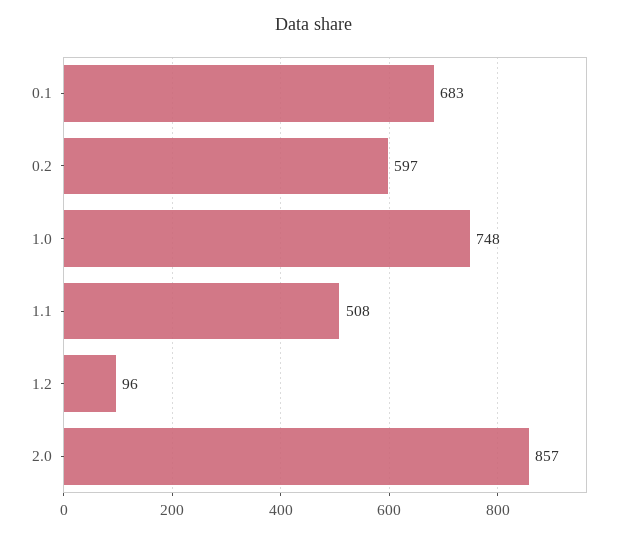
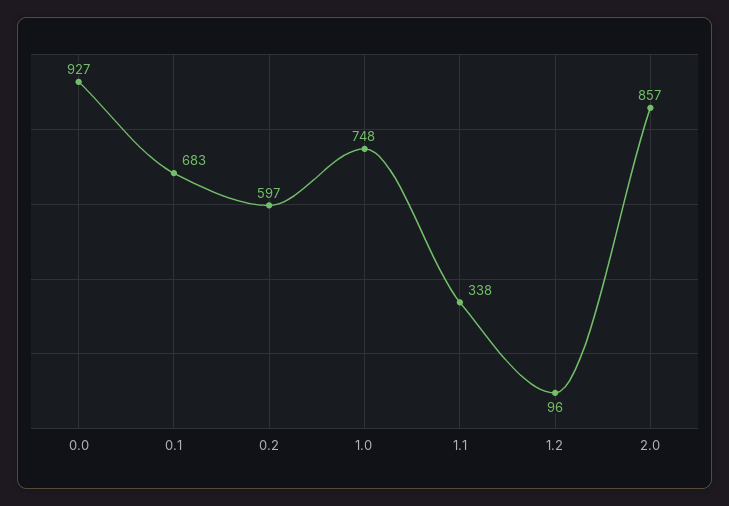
1.1: 508 -> 338
0.0: none -> 927

